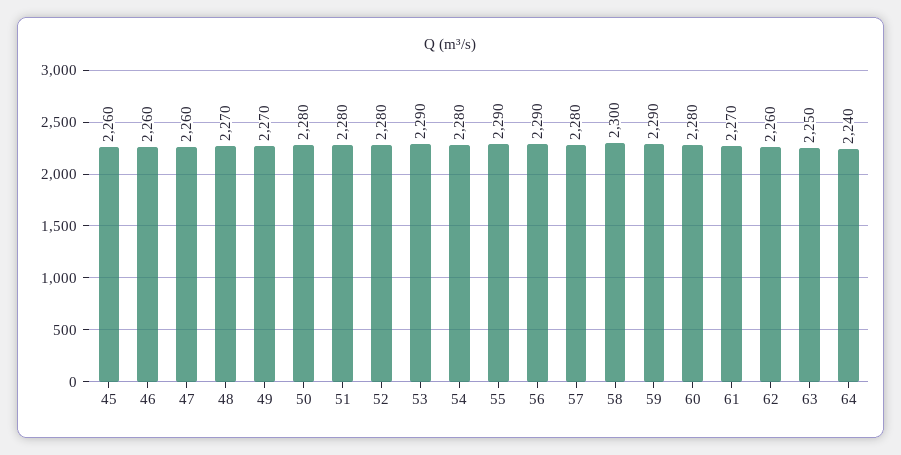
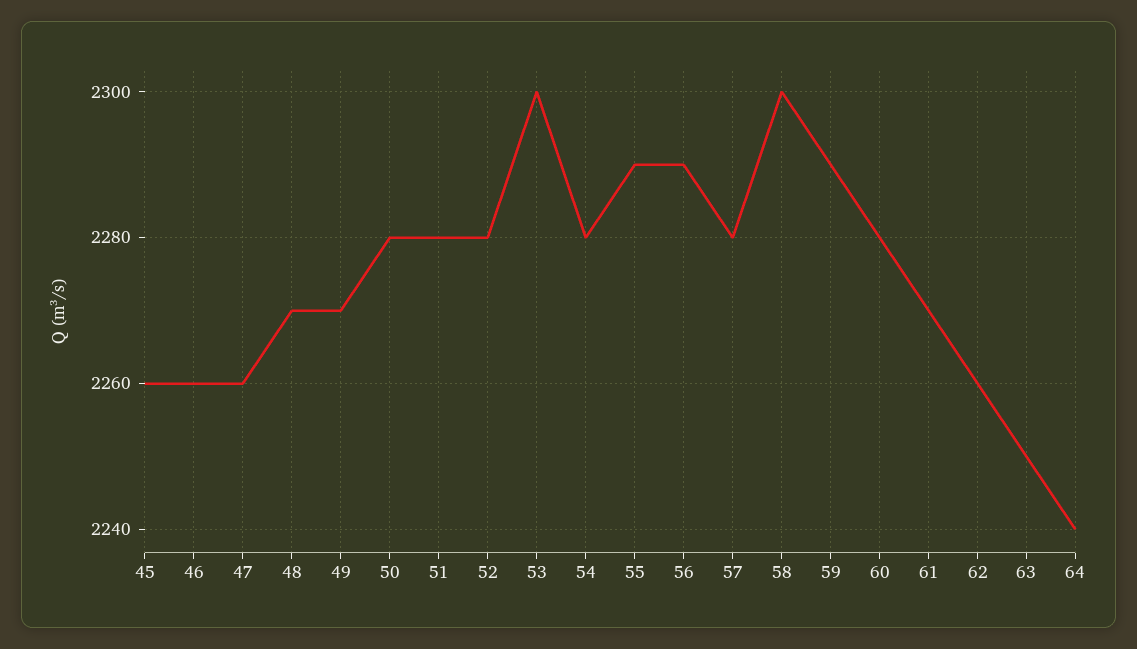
53: 2290 -> 2300

